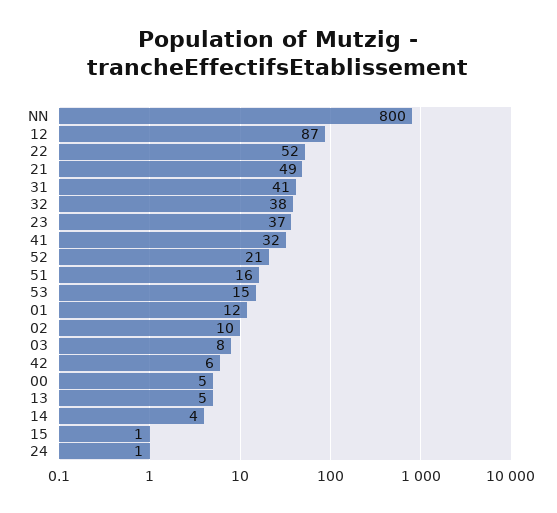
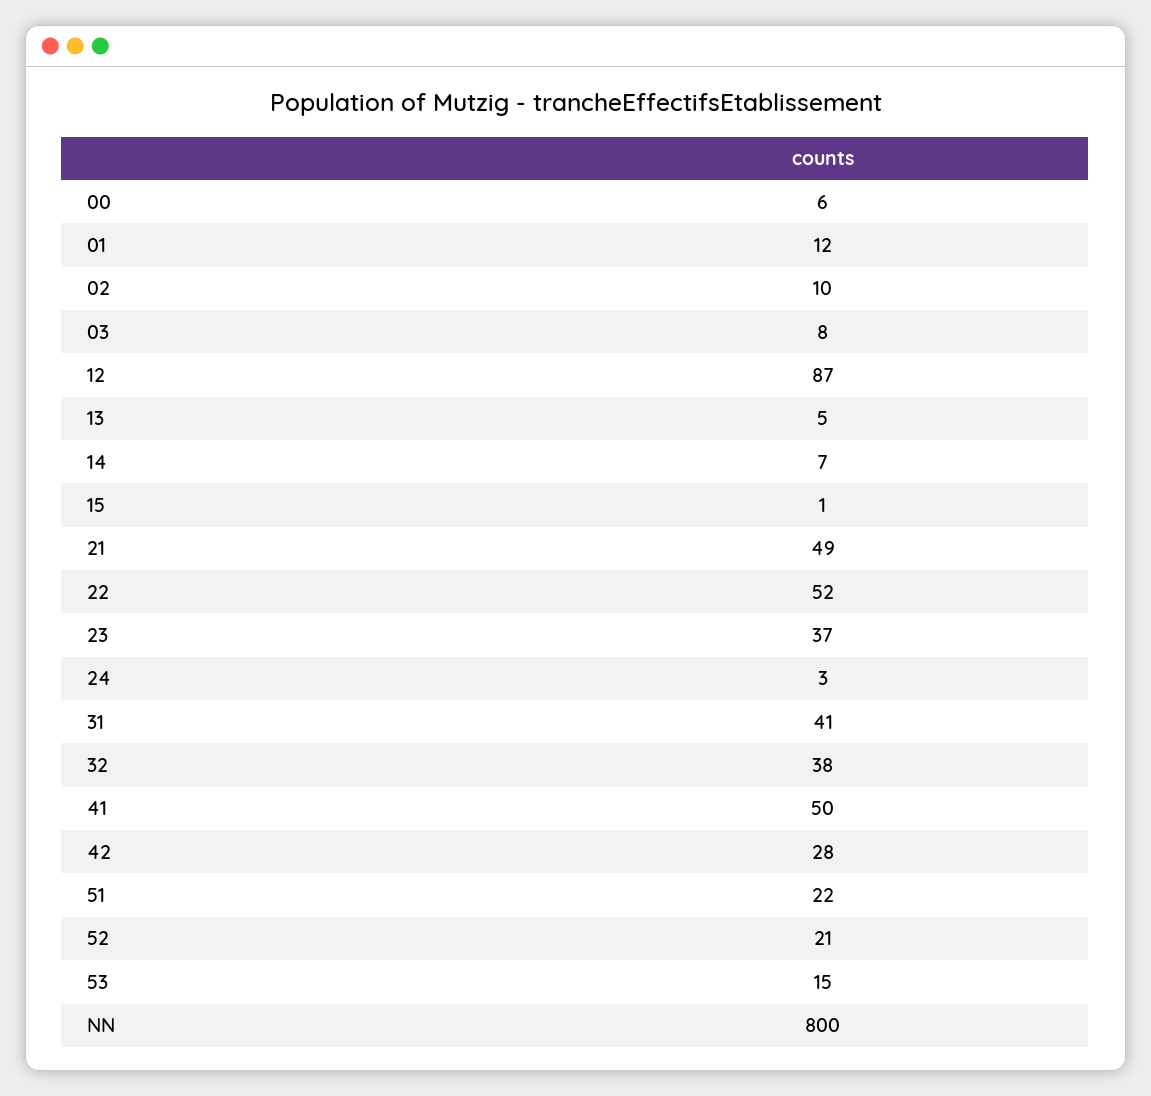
41: 32 -> 50
51: 16 -> 22
42: 6 -> 28
00: 5 -> 6
14: 4 -> 7
24: 1 -> 3

